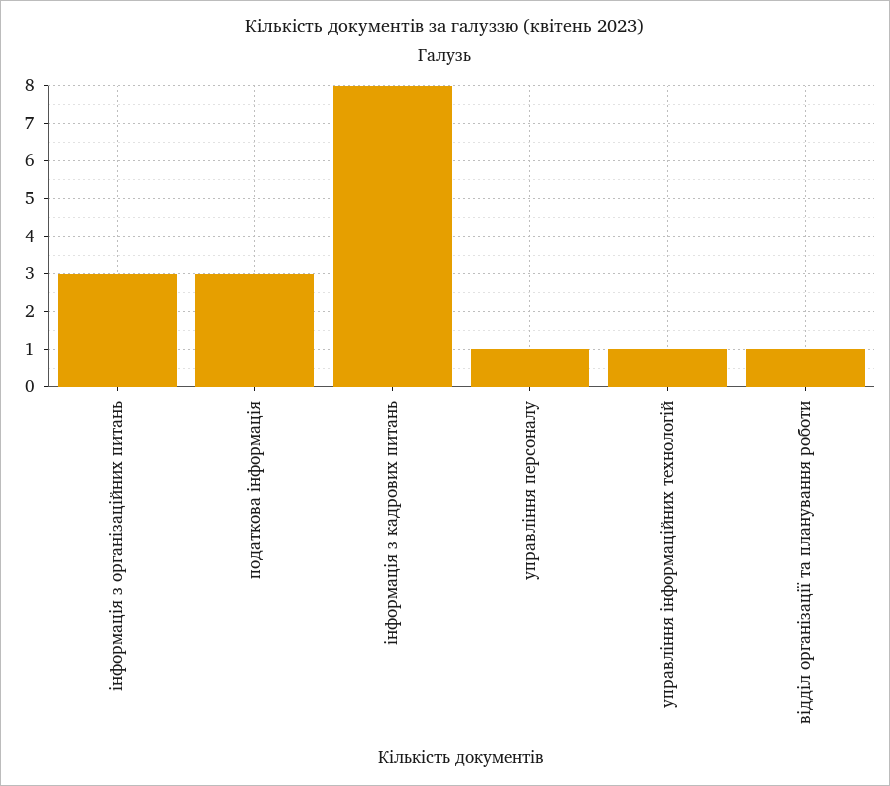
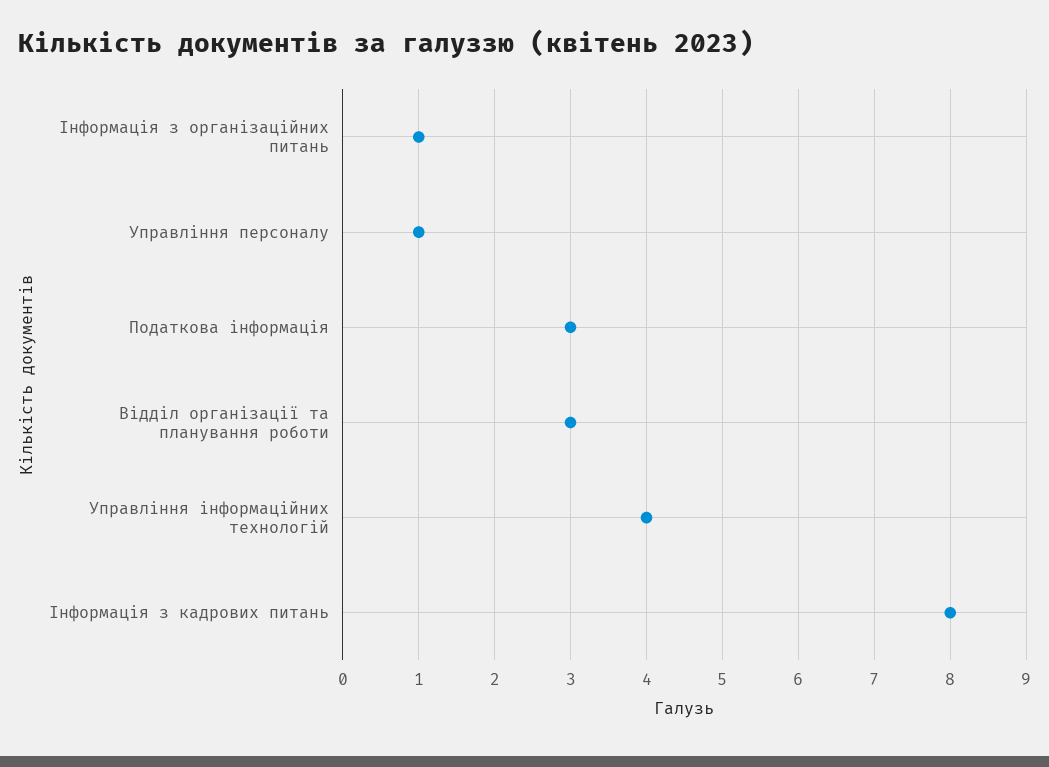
інформація з організаційних питань: 3 -> 1
управління інформаційних технологій: 1 -> 4
відділ організації та планування роботи: 1 -> 3

